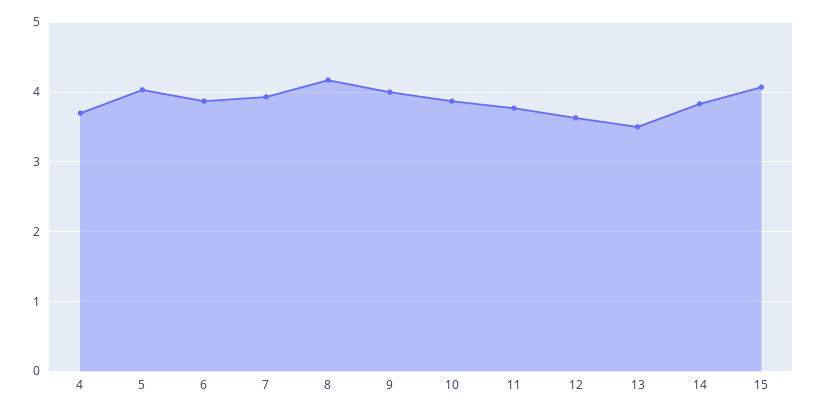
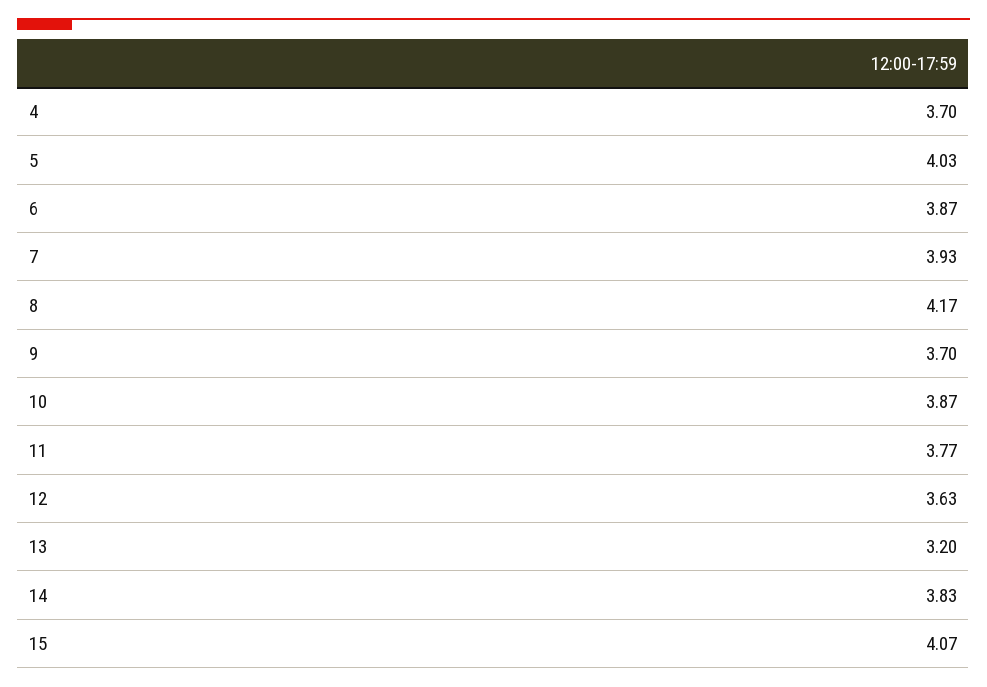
9: 4 -> 3.7
13: 3.5 -> 3.2

